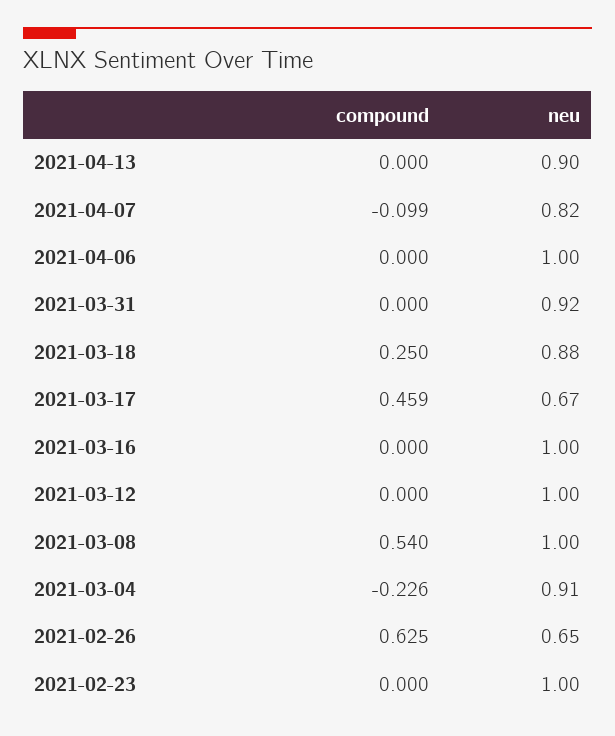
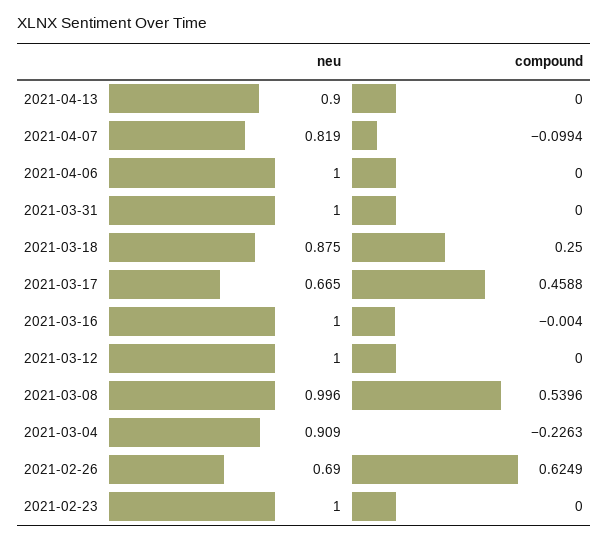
neu, 2021-03-31: 0.92 -> 1
compound, 2021-03-16: 0 -> -0.004
neu, 2021-02-26: 0.65 -> 0.69

